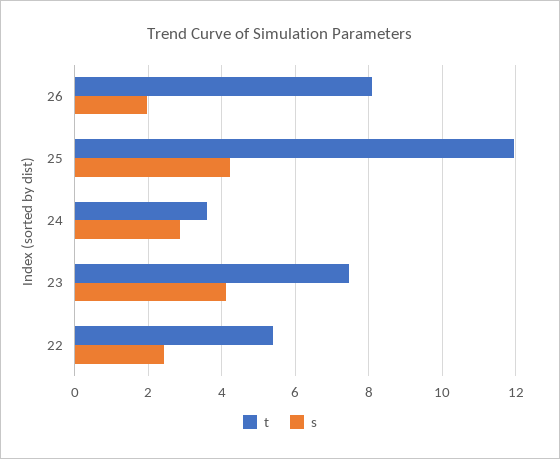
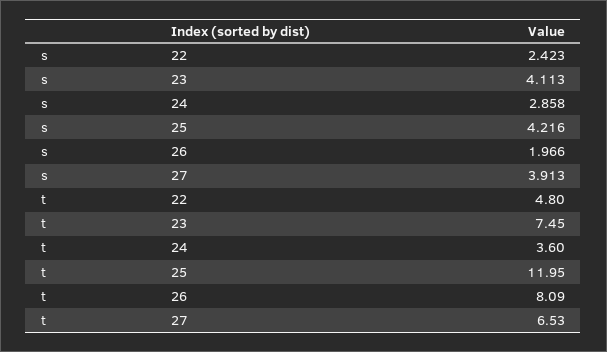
t, 22: 5.4 -> 4.8
s, 27: none -> 3.913
t, 27: none -> 6.53

